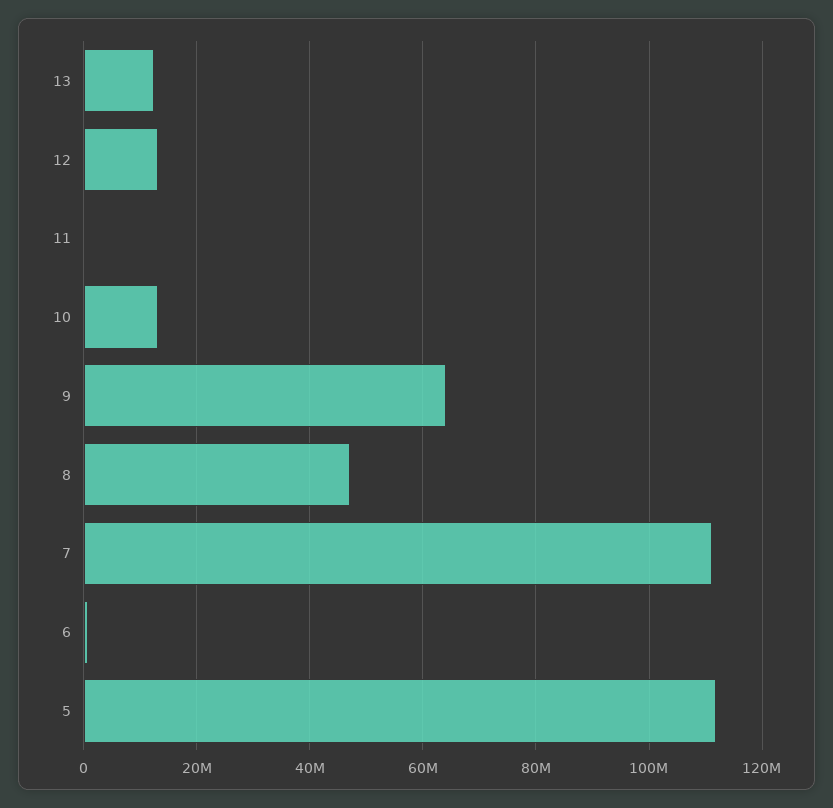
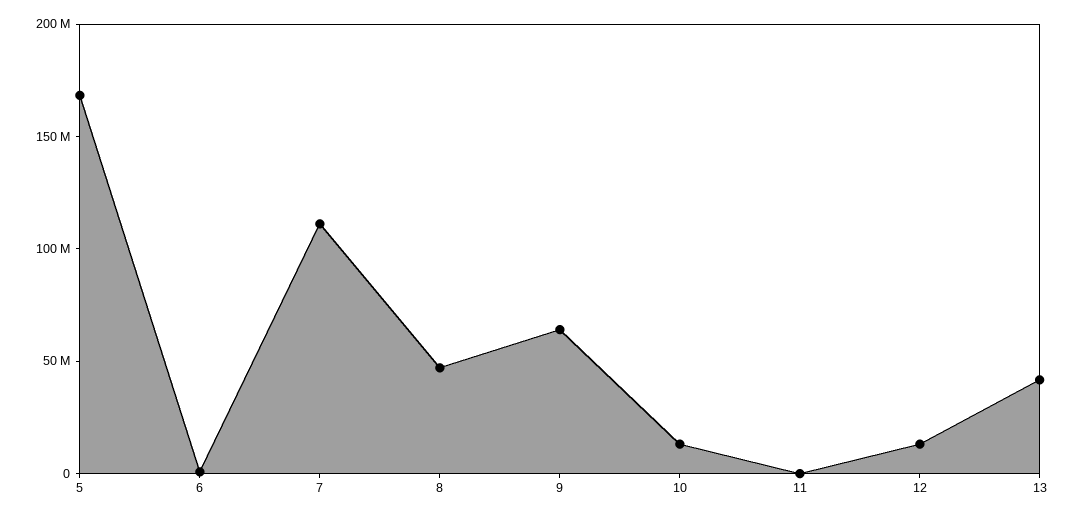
13: 12000000 -> 40000000
5: 112000000 -> 170000000

